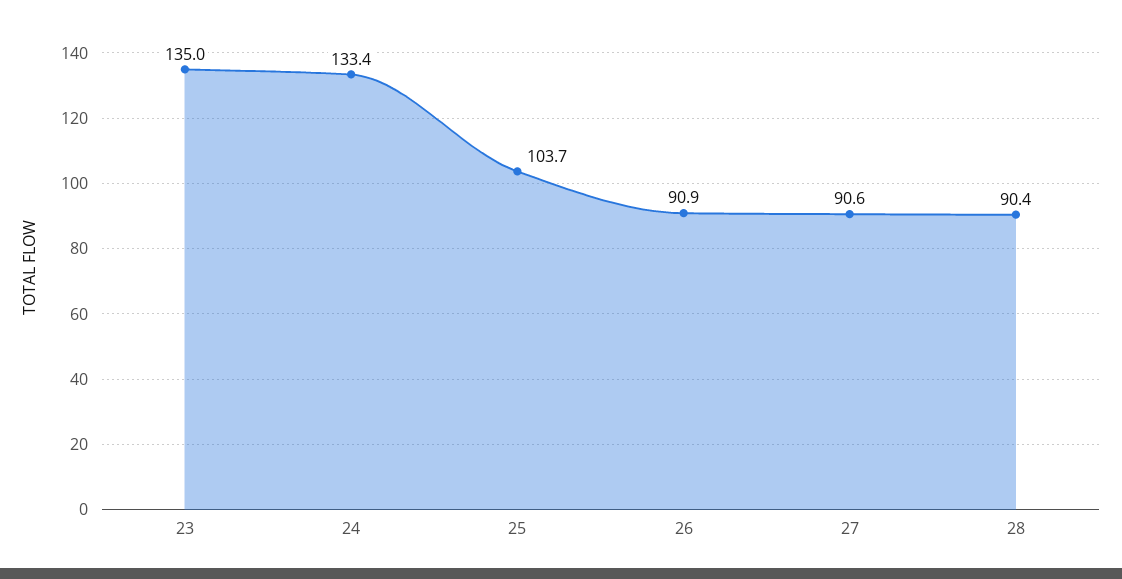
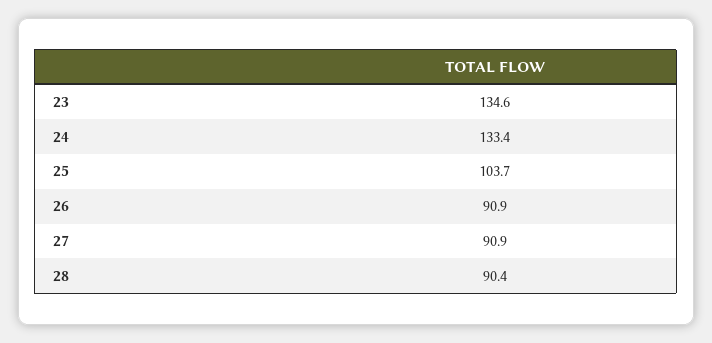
23: 135 -> 134.6
27: 90.6 -> 90.9

